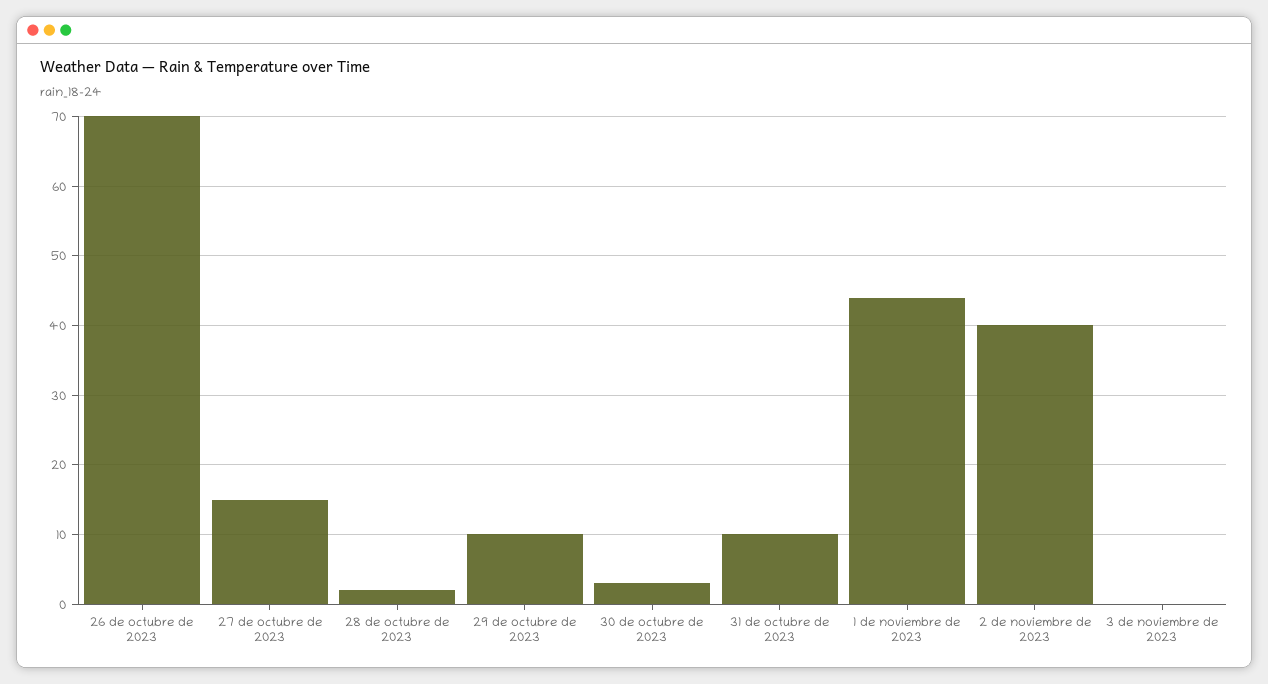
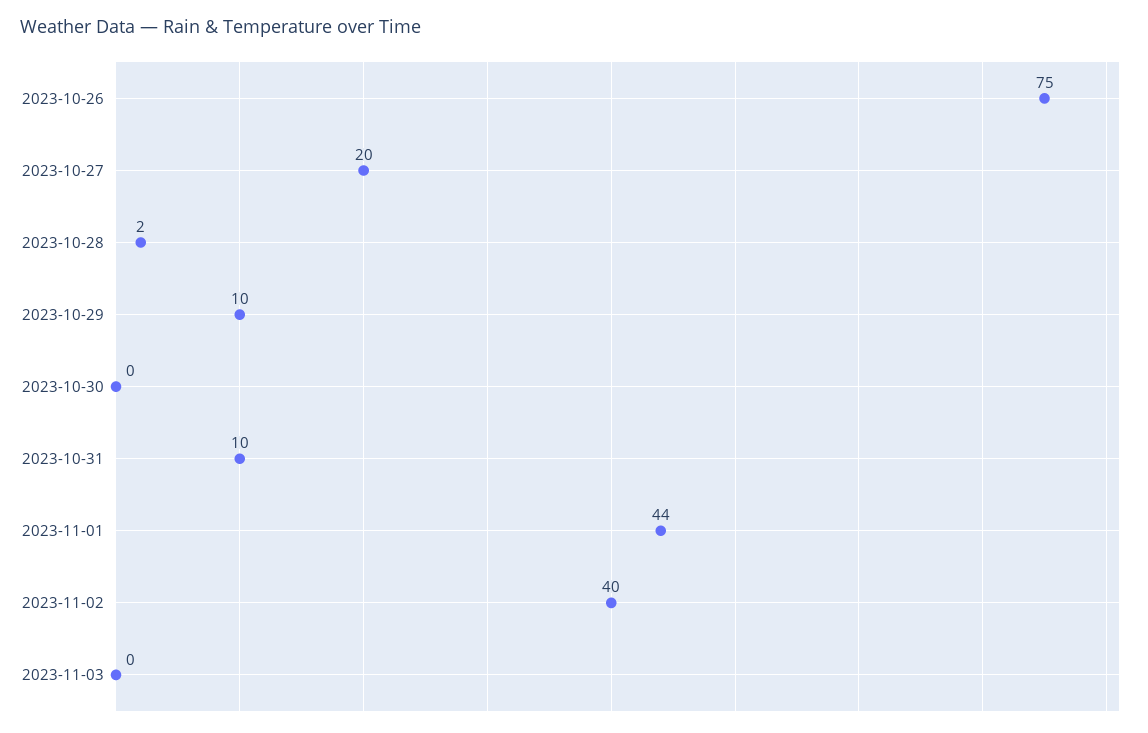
26 de octubre de 2023: 70 -> 75
27 de octubre de 2023: 15 -> 20
30 de octubre de 2023: 3 -> 0

